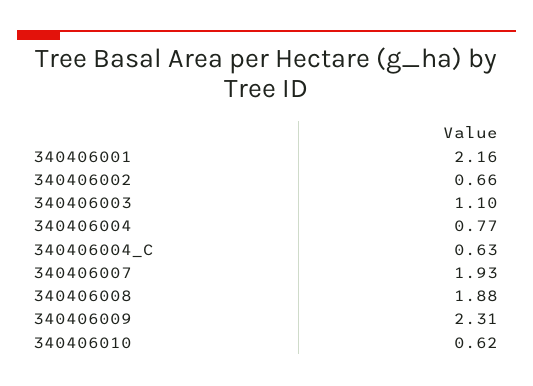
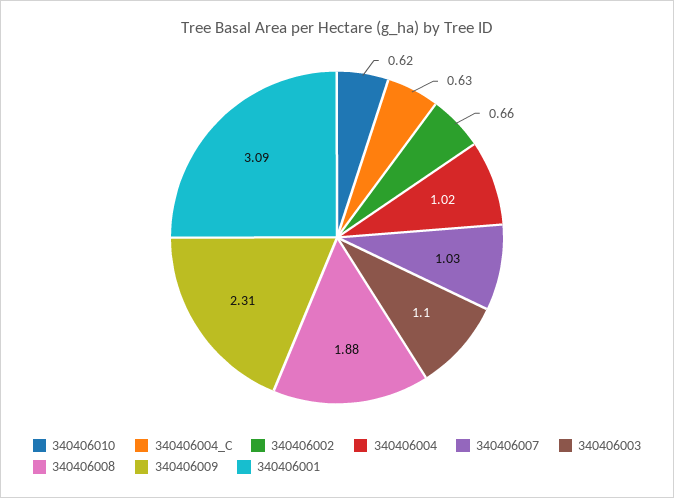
340406001: 2.16 -> 3.09
340406004: 0.77 -> 1.02
340406007: 1.93 -> 1.03

